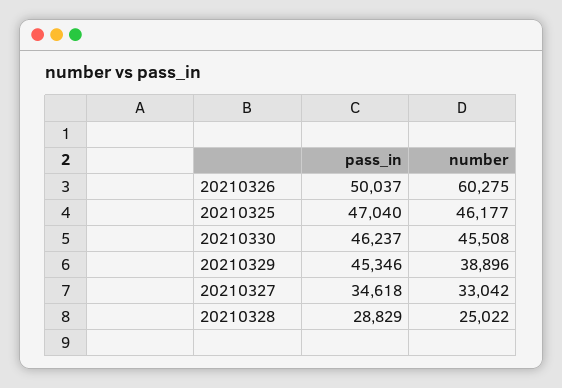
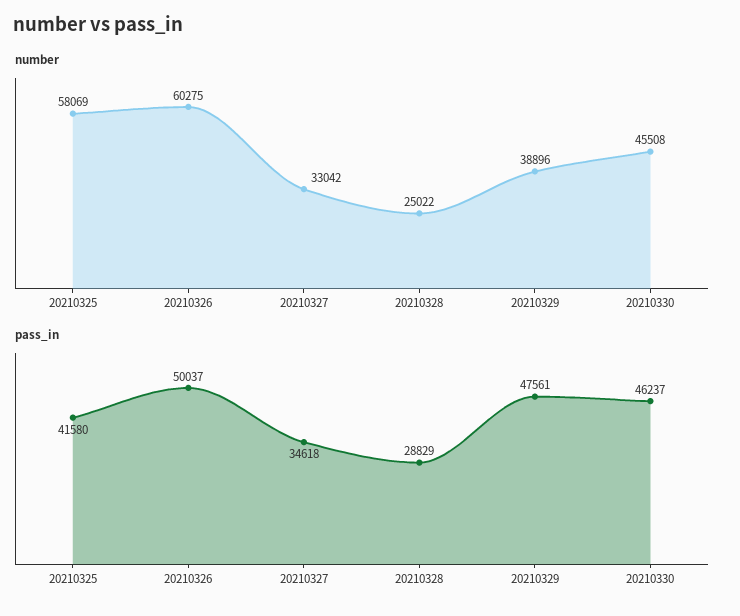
pass_in, 20210325: 47040 -> 41580
number, 20210325: 46177 -> 58069
pass_in, 20210329: 45346 -> 47561

